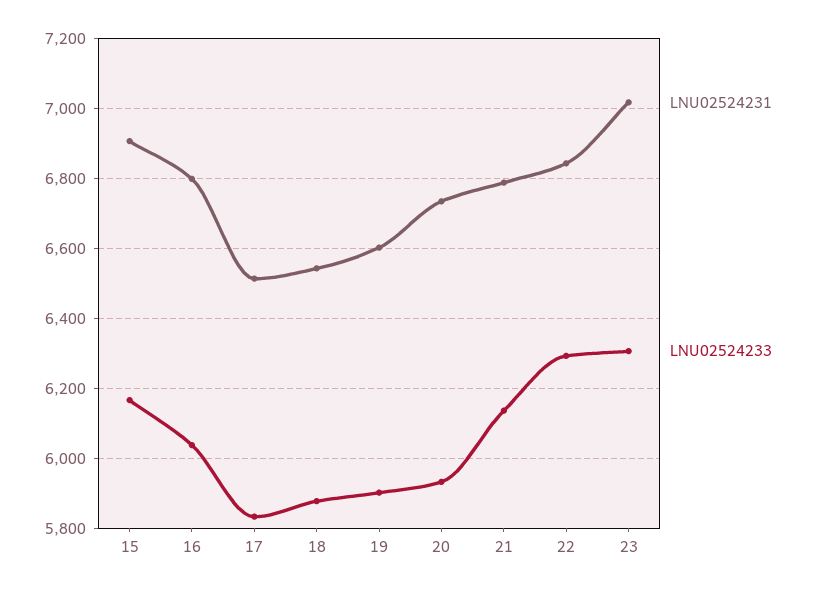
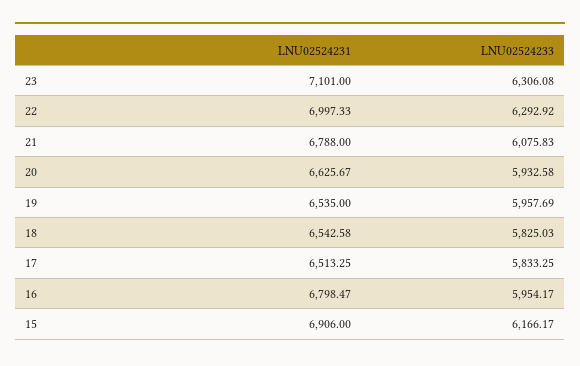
LNU02524233, 16: 6040 -> 5954.17
LNU02524233, 18: 5880 -> 5825.03
LNU02524231, 19: 6600 -> 6535
LNU02524233, 19: 5900 -> 5957.69
LNU02524231, 20: 6740 -> 6625.67
LNU02524233, 21: 6140 -> 6075.83
LNU02524231, 22: 6840 -> 6997.33
LNU02524231, 23: 7020 -> 7101

